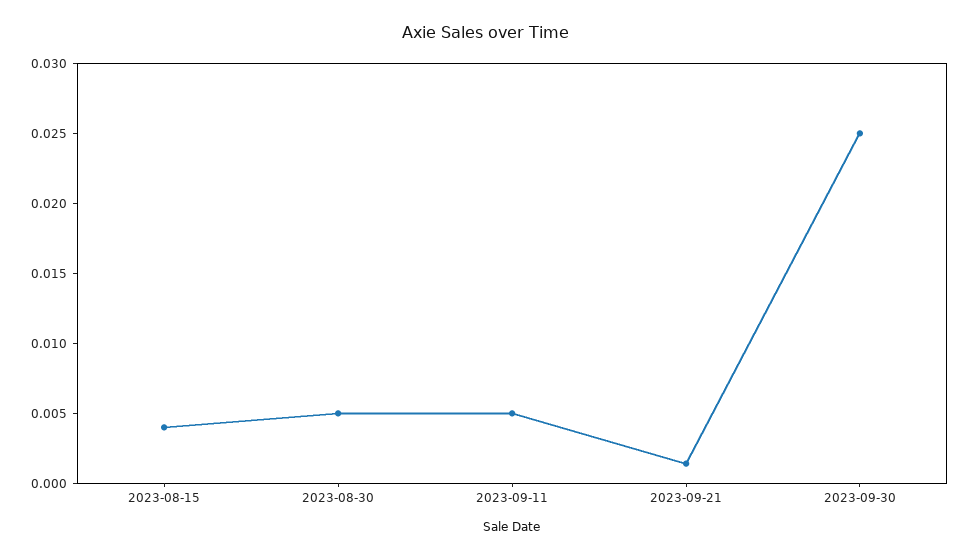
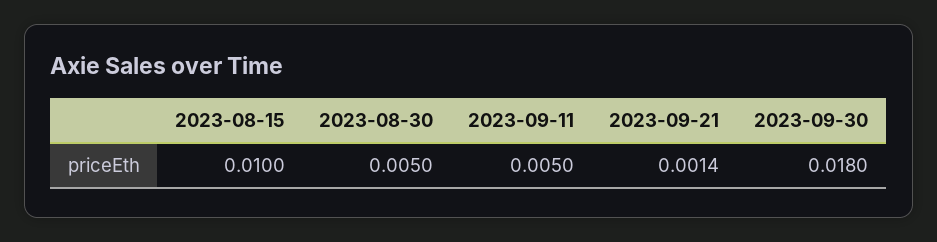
2023-08-15: 0.004 -> 0.01
2023-09-30: 0.025 -> 0.018

